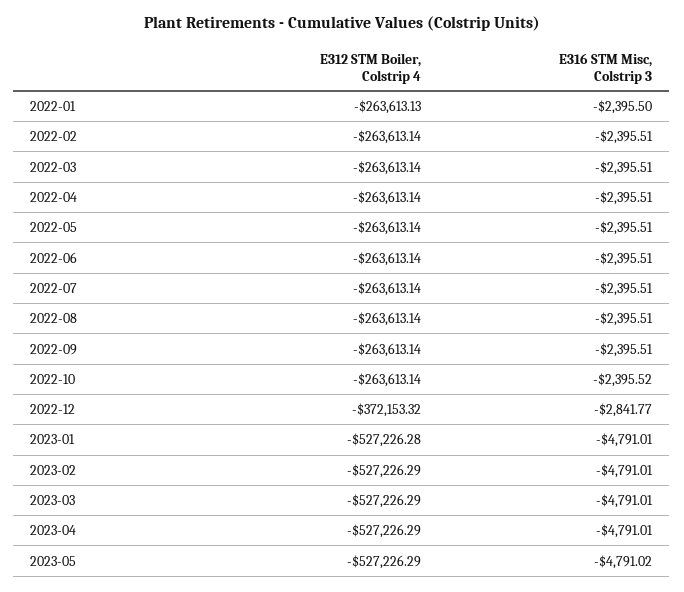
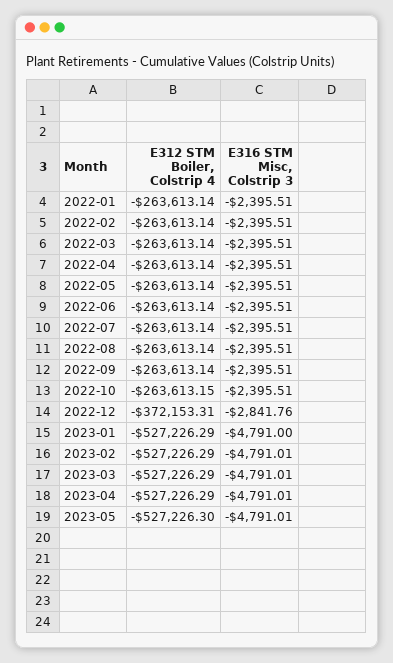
E312 STM Boiler, Colstrip 4, 2022-01: -263613.13 -> -263613.14
E316 STM Misc, Colstrip 3, 2022-01: -2395.5 -> -2395.51
E312 STM Boiler, Colstrip 4, 2022-10: -263613.14 -> -263613.15
E316 STM Misc, Colstrip 3, 2022-10: -2395.52 -> -2395.51
E312 STM Boiler, Colstrip 4, 2022-12: -372153.32 -> -372153.31
E316 STM Misc, Colstrip 3, 2022-12: -2841.77 -> -2841.76
E312 STM Boiler, Colstrip 4, 2023-01: -527226.28 -> -527226.29
E316 STM Misc, Colstrip 3, 2023-01: -4791.01 -> -4791
E312 STM Boiler, Colstrip 4, 2023-05: -527226.29 -> -527226.3
E316 STM Misc, Colstrip 3, 2023-05: -4791.02 -> -4791.01

